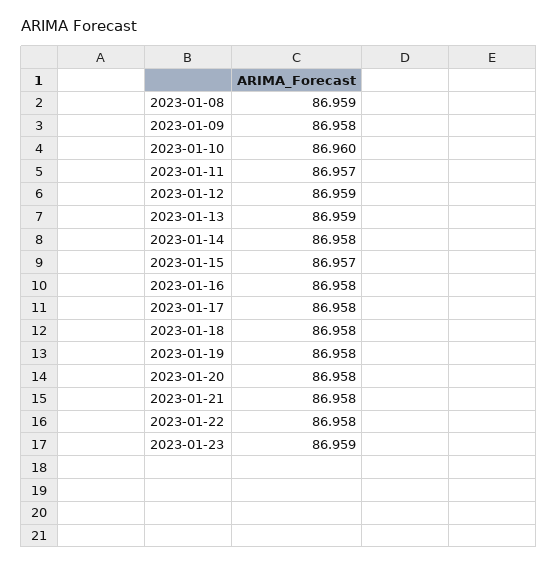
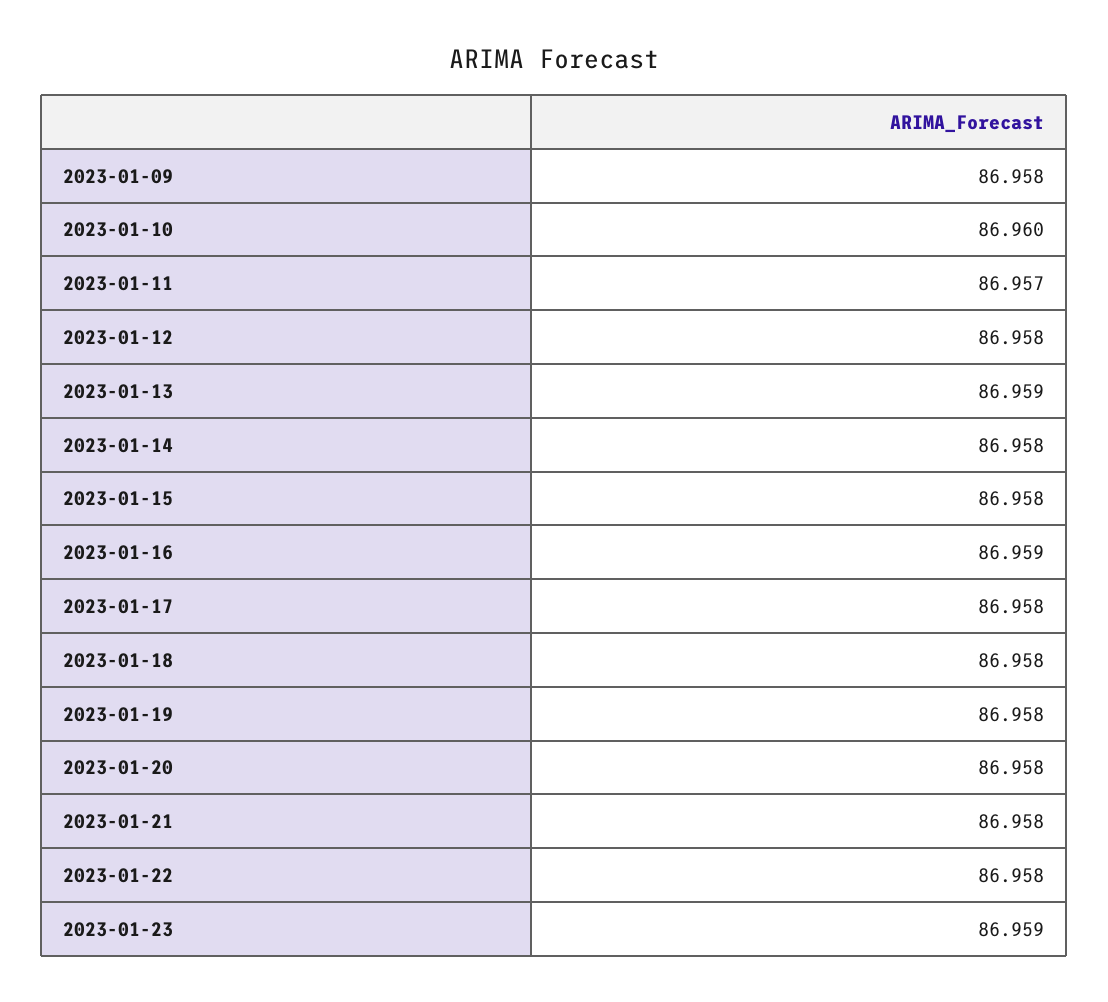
2023-01-08: 86.959 -> none
2023-01-12: 86.959 -> 86.958
2023-01-15: 86.957 -> 86.958
2023-01-16: 86.958 -> 86.959

